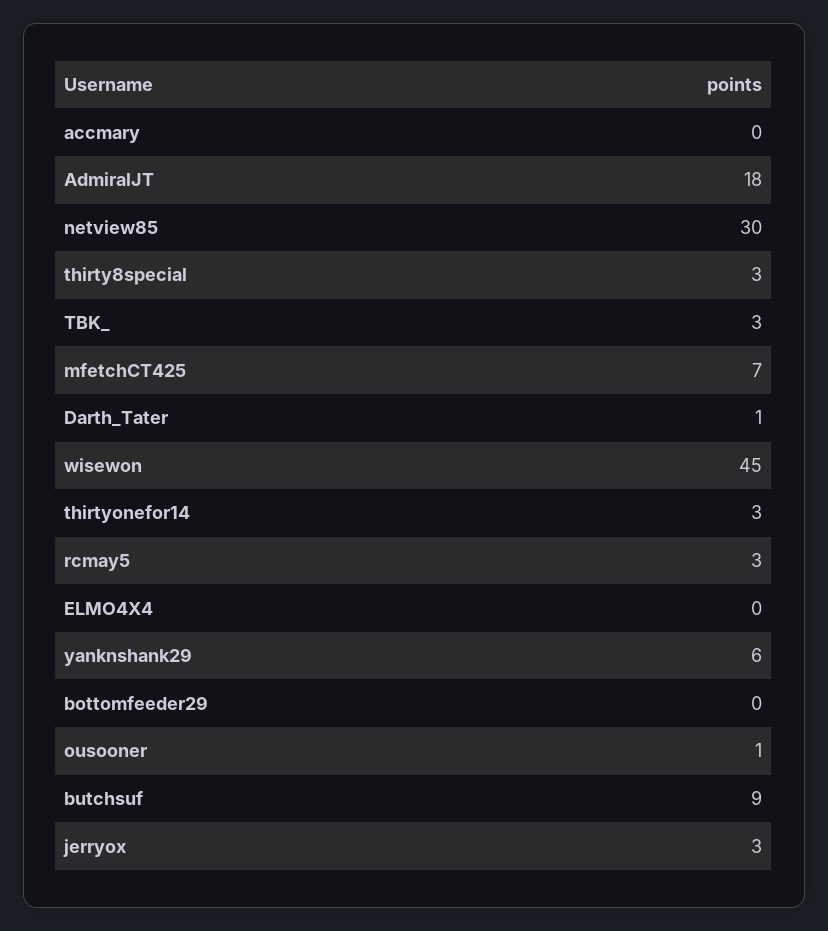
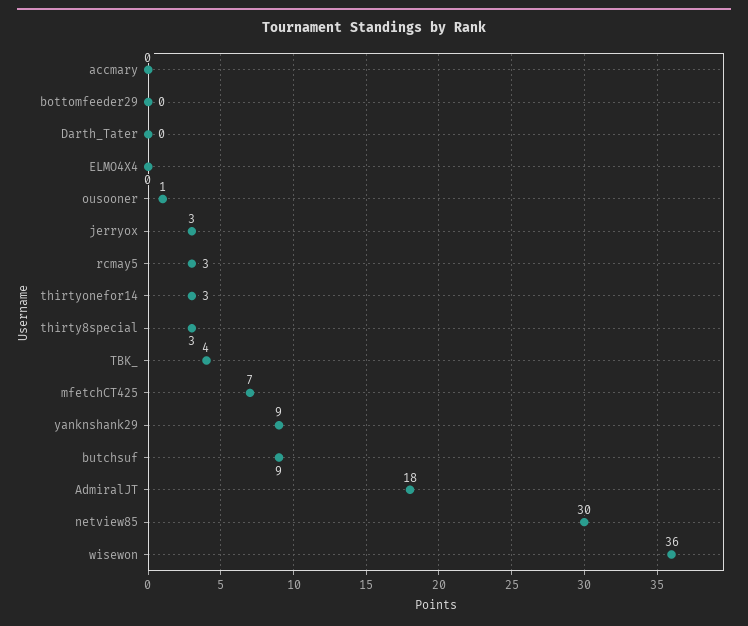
TBK_: 3 -> 4
Darth_Tater: 1 -> 0
wisewon: 45 -> 36
yanknshank29: 6 -> 9

